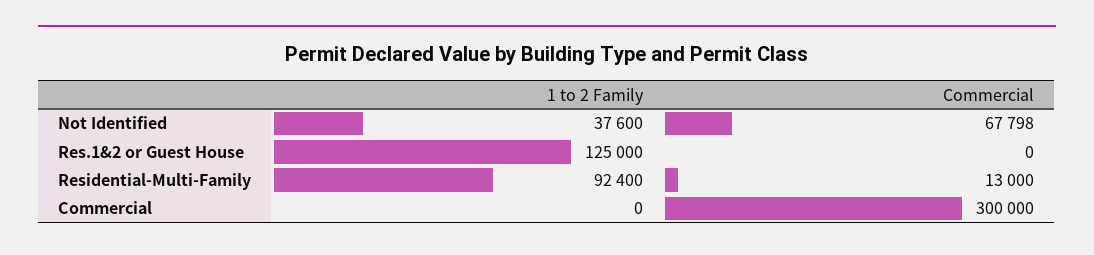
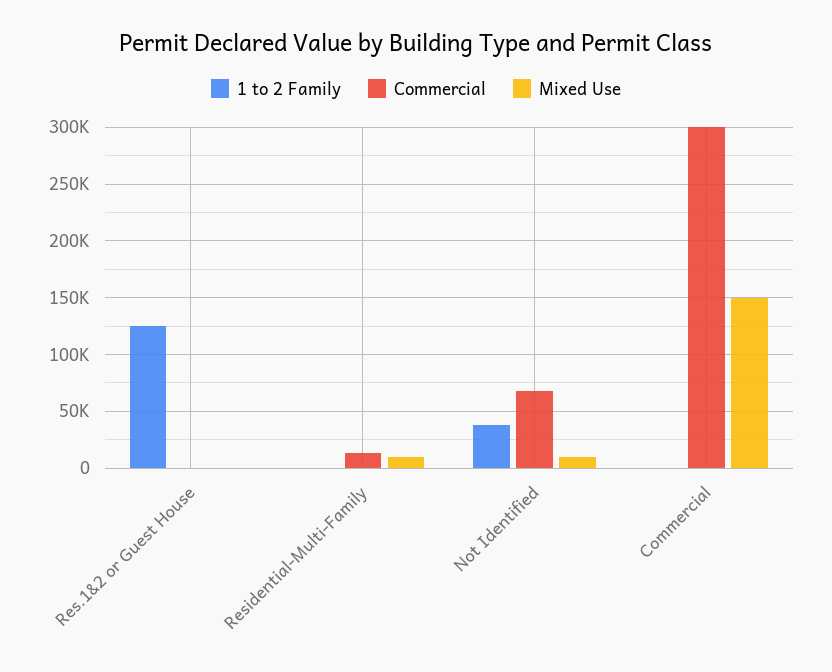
1 to 2 Family, Residential-Multi-Family: 92400 -> 0
Mixed Use, Res.1&2 or Guest House: none -> 0
Mixed Use, Residential-Multi-Family: none -> 10000
Mixed Use, Not Identified: none -> 10000
Mixed Use, Commercial: none -> 150000

